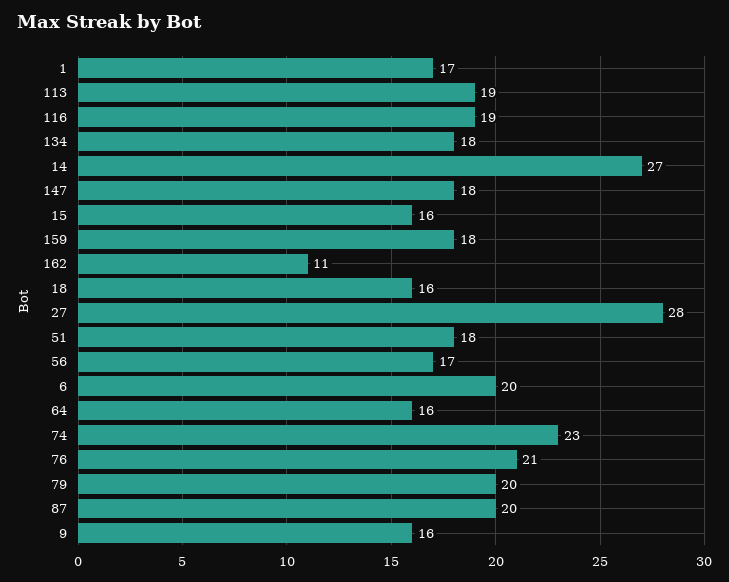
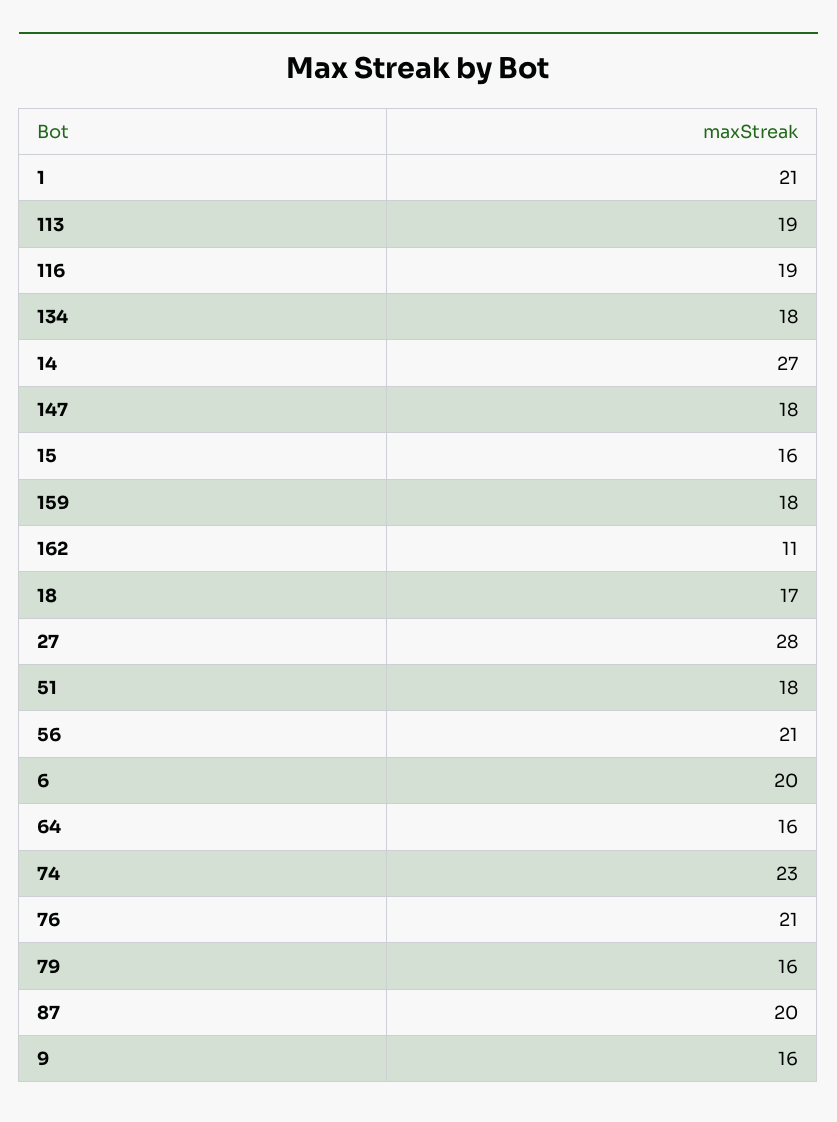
1: 17 -> 21
18: 16 -> 17
56: 17 -> 21
79: 20 -> 16

